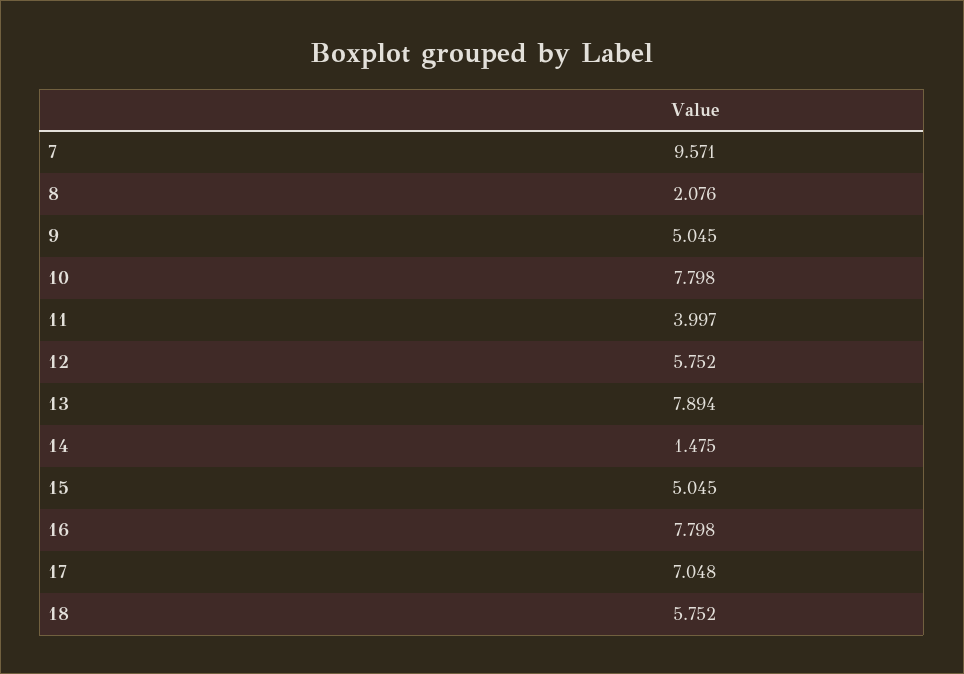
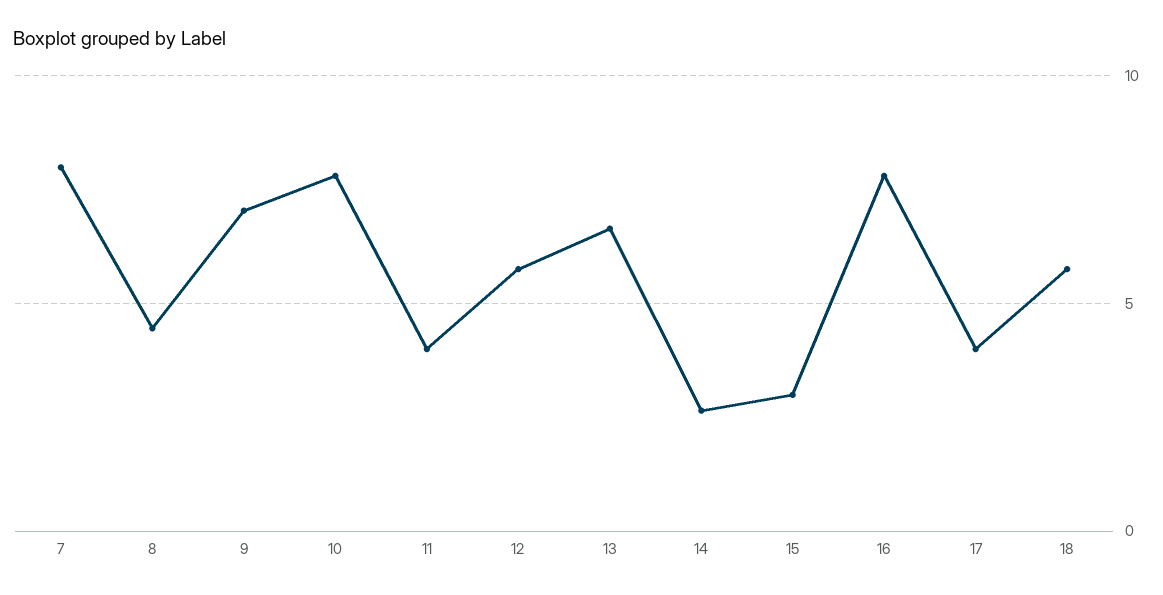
7: 9.571 -> 8
8: 2.076 -> 4.5
9: 5.045 -> 7
13: 7.894 -> 6.5
14: 1.475 -> 2.5
15: 5.045 -> 3
17: 7.048 -> 4

